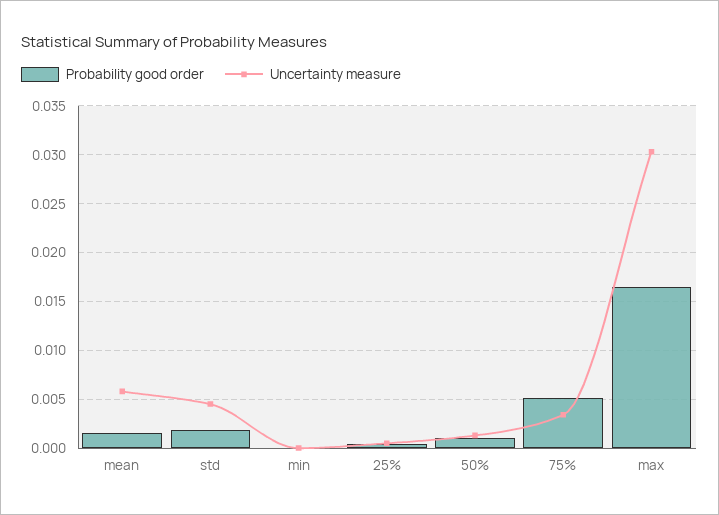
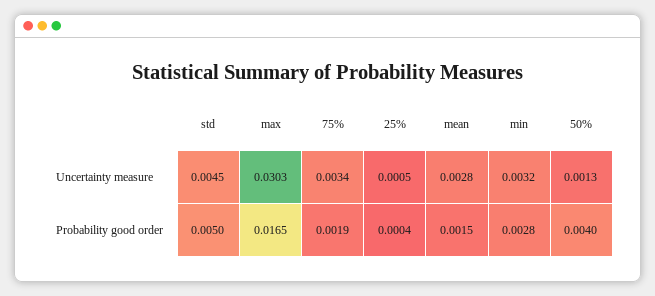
Uncertainty measure, mean: 0.006 -> 0.0028
Probability good order, std: 0.002 -> 0.005
Probability good order, min: 0 -> 0.0028
Uncertainty measure, min: 0 -> 0.0032
Probability good order, 50%: 0.001 -> 0.004
Probability good order, 75%: 0.005 -> 0.0019

